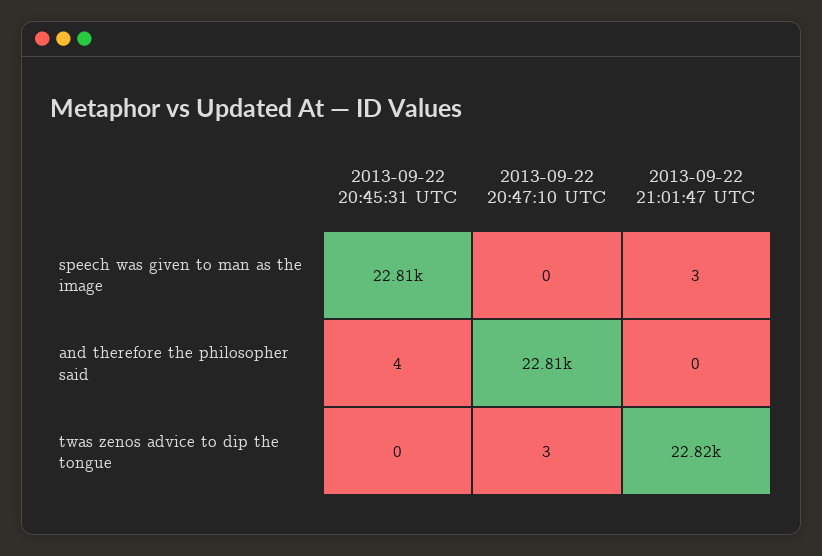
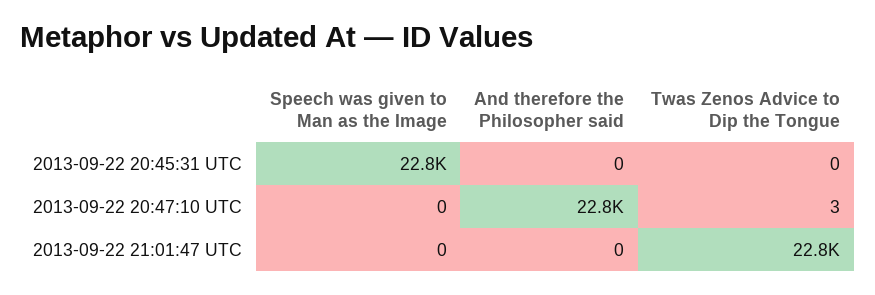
2013-09-22 21:01:47 UTC, speech was given to man as the image: 3 -> 0
2013-09-22 20:45:31 UTC, and therefore the philosopher said: 4 -> 0

